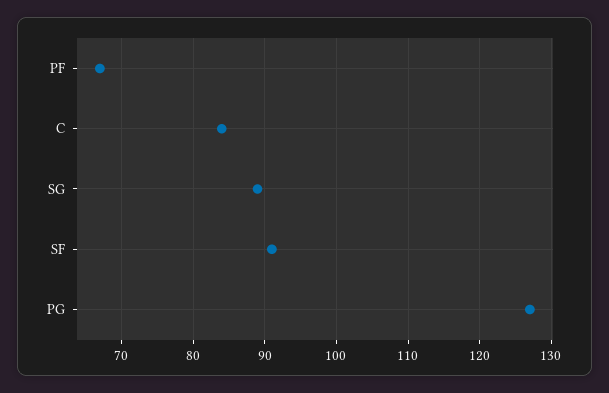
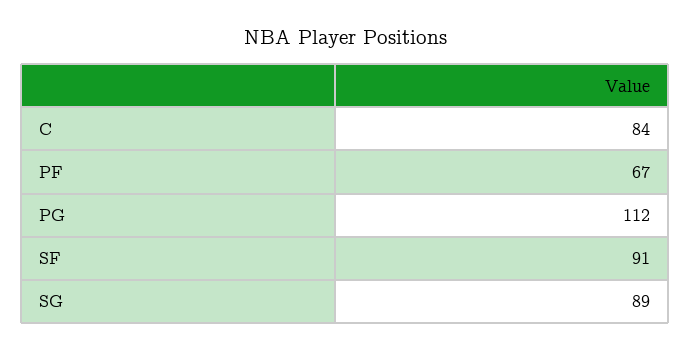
PG: 127 -> 112

